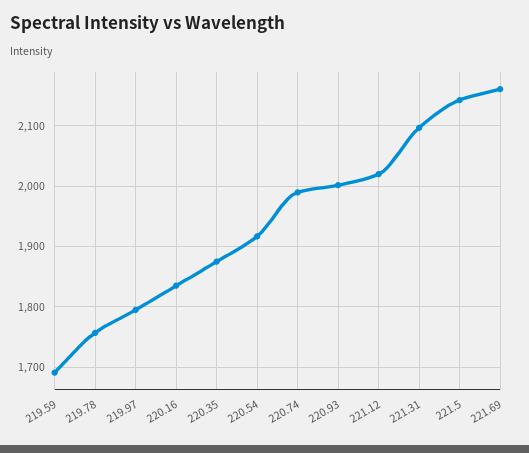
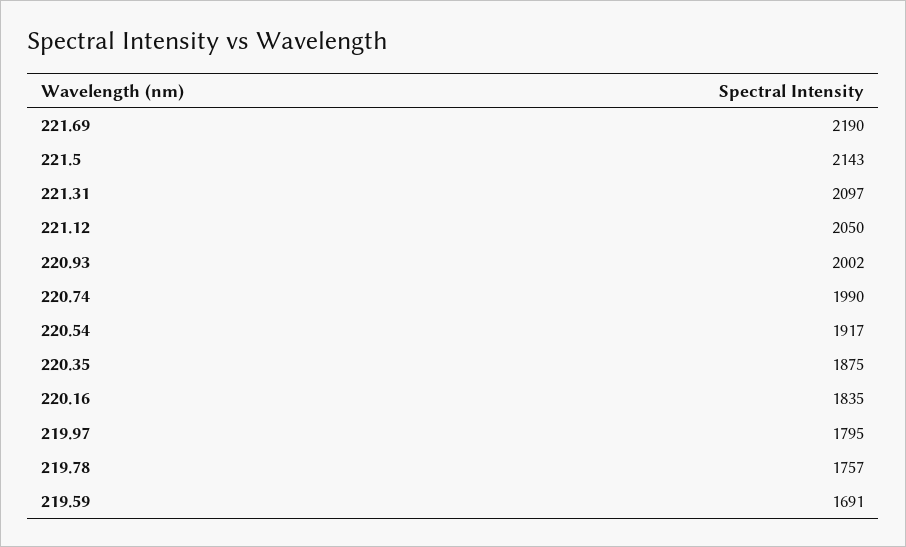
221.12: 2020 -> 2050
221.69: 2160 -> 2190

